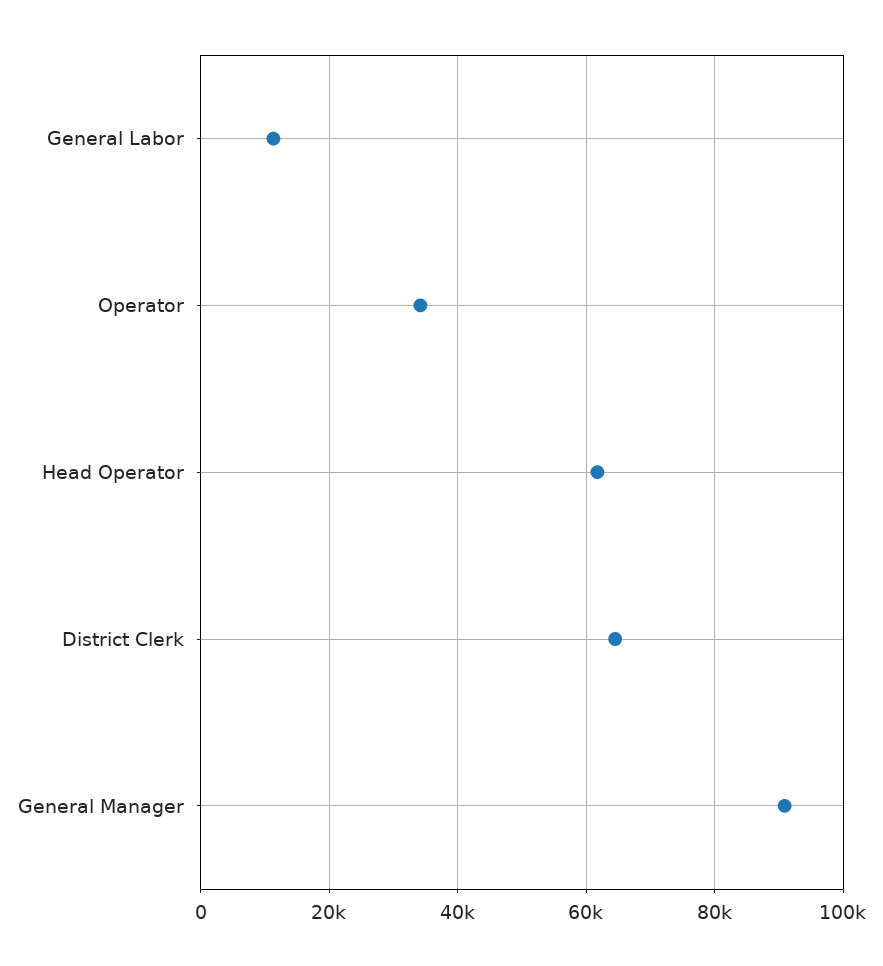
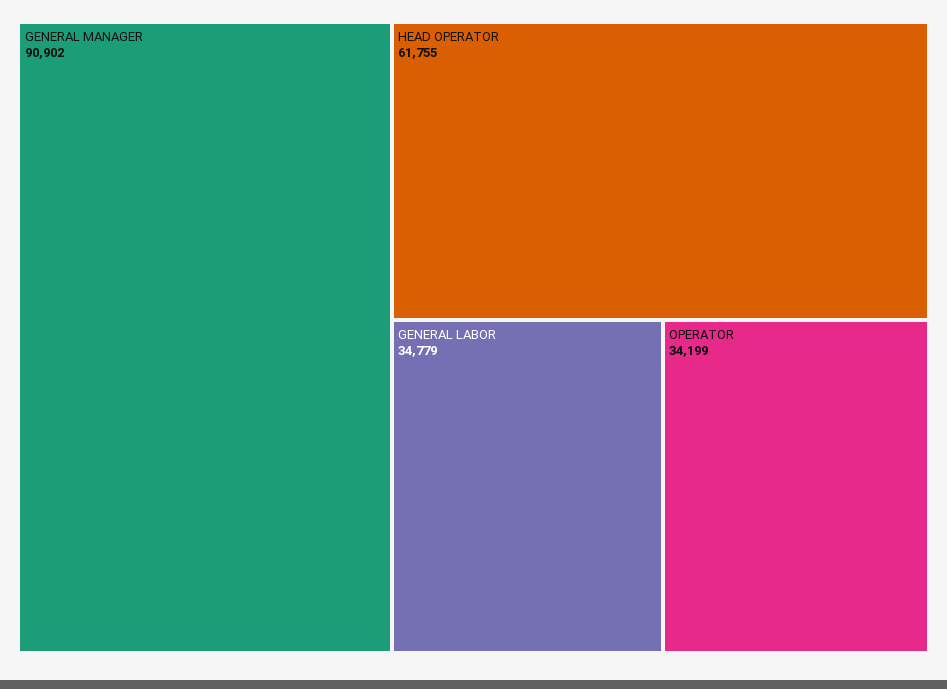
General Labor: 12000 -> 34779
District Clerk: 64000 -> none

